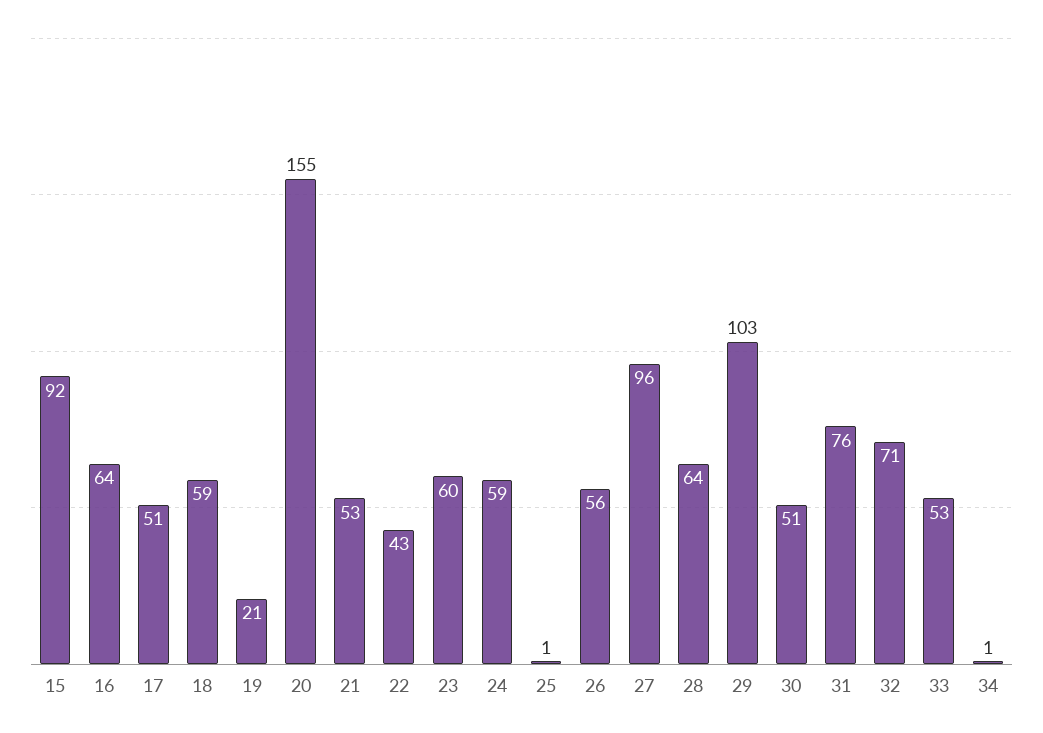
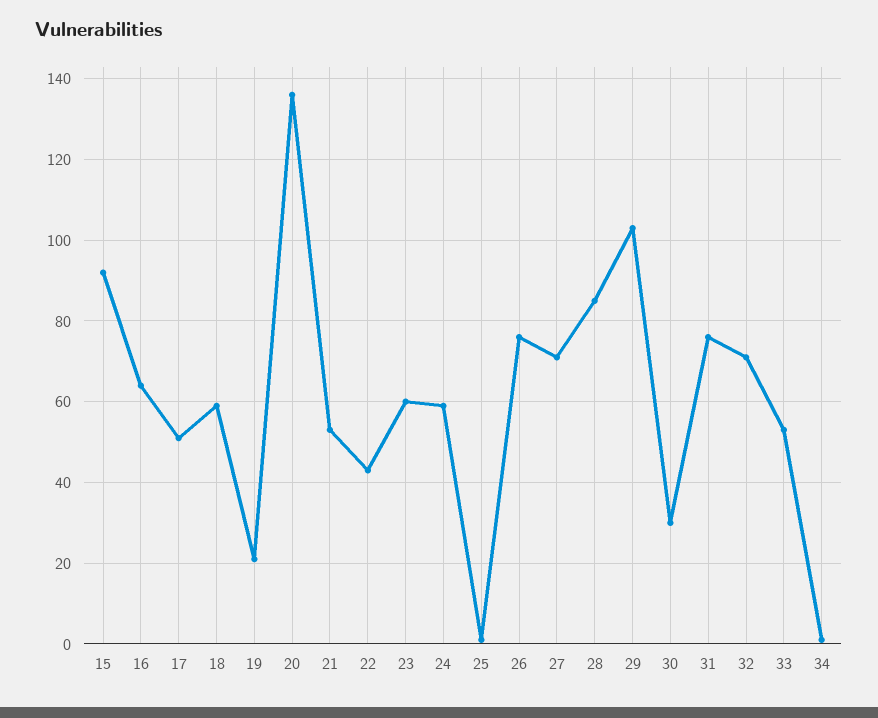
20: 155 -> 135
26: 56 -> 75
27: 96 -> 70
28: 64 -> 85
30: 51 -> 30

